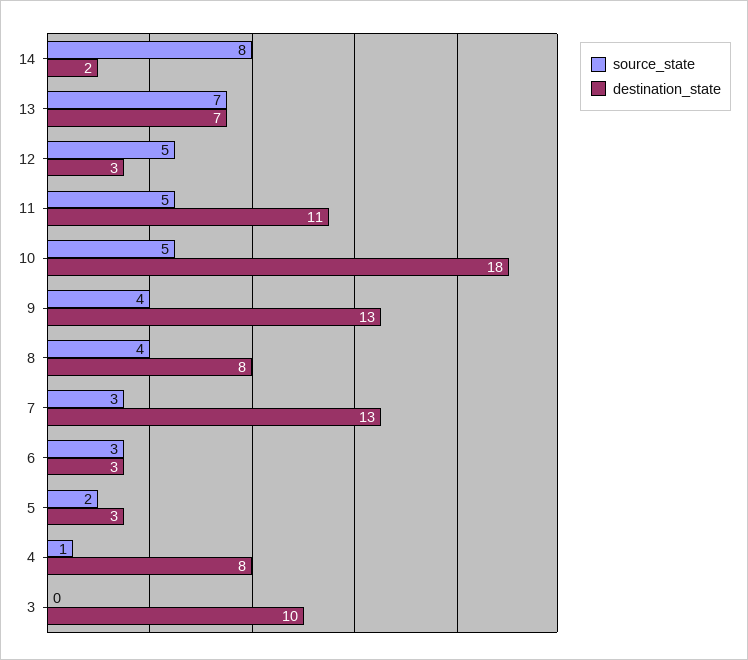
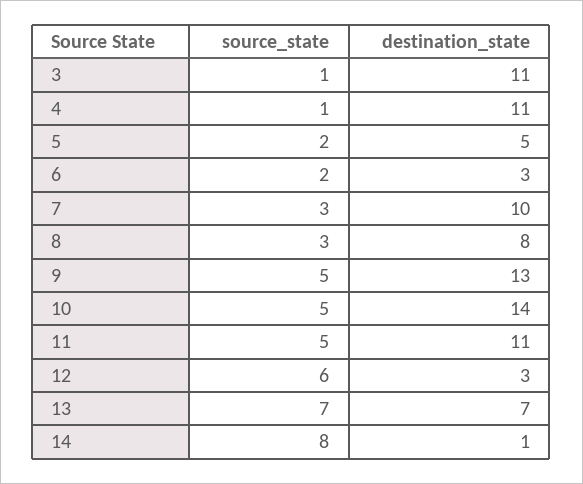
destination_state, 14: 2 -> 1
source_state, 12: 5 -> 6
destination_state, 10: 18 -> 14
source_state, 9: 4 -> 5
source_state, 8: 4 -> 3
destination_state, 7: 13 -> 10
source_state, 6: 3 -> 2
destination_state, 5: 3 -> 5
destination_state, 4: 8 -> 11
source_state, 3: 0 -> 1
destination_state, 3: 10 -> 11

